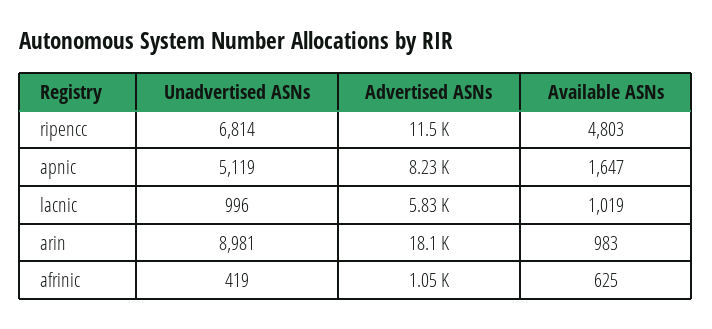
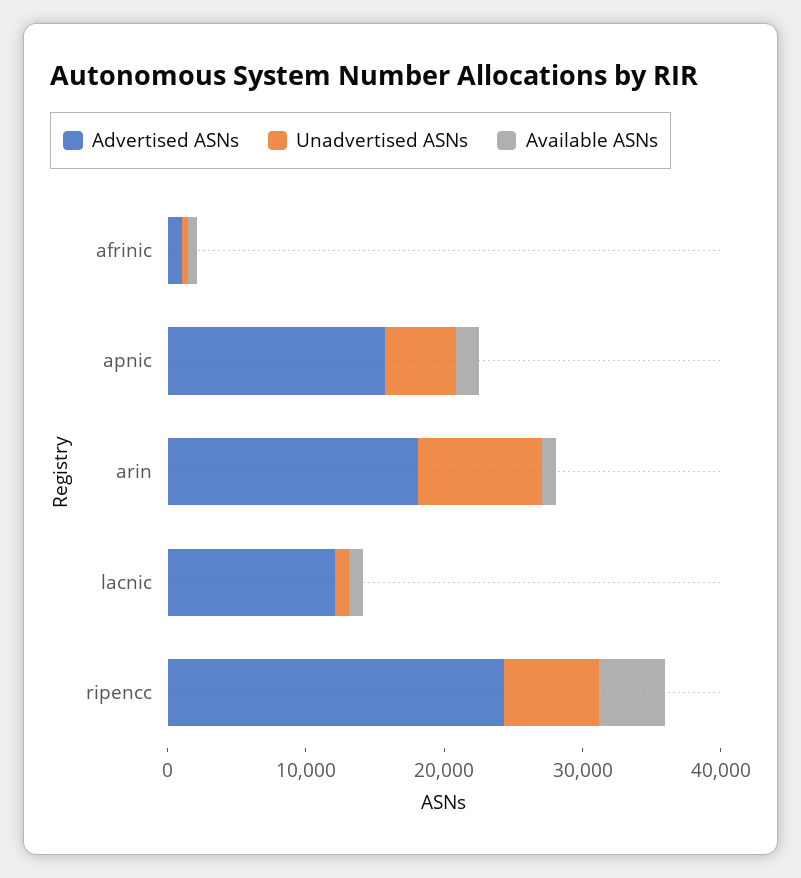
Advertised ASNs, ripencc: 11500 -> 24000
Advertised ASNs, apnic: 8230 -> 16000
Advertised ASNs, lacnic: 5830 -> 12000

